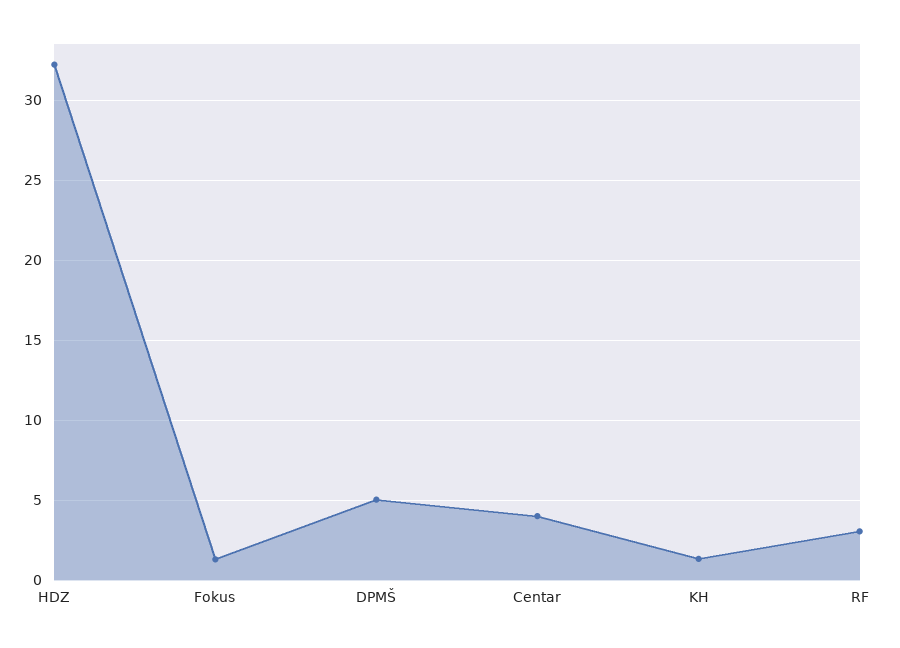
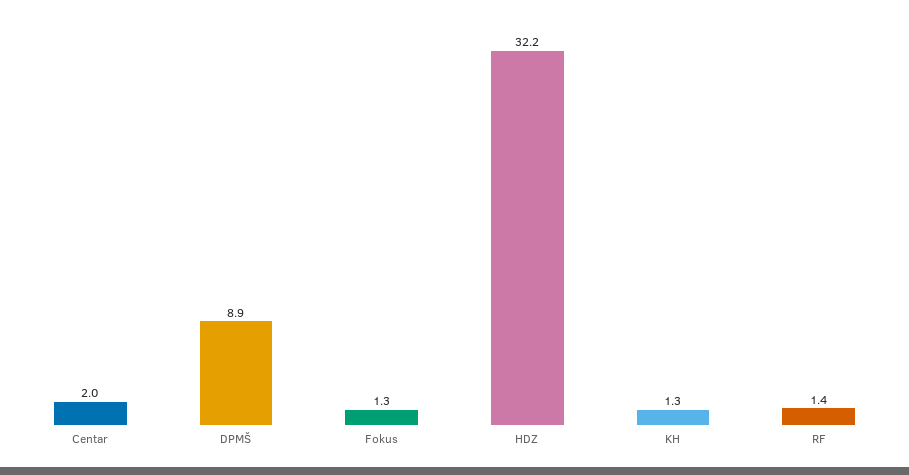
DPMŠ: 5 -> 8.9
Centar: 4 -> 2
RF: 3 -> 1.4

